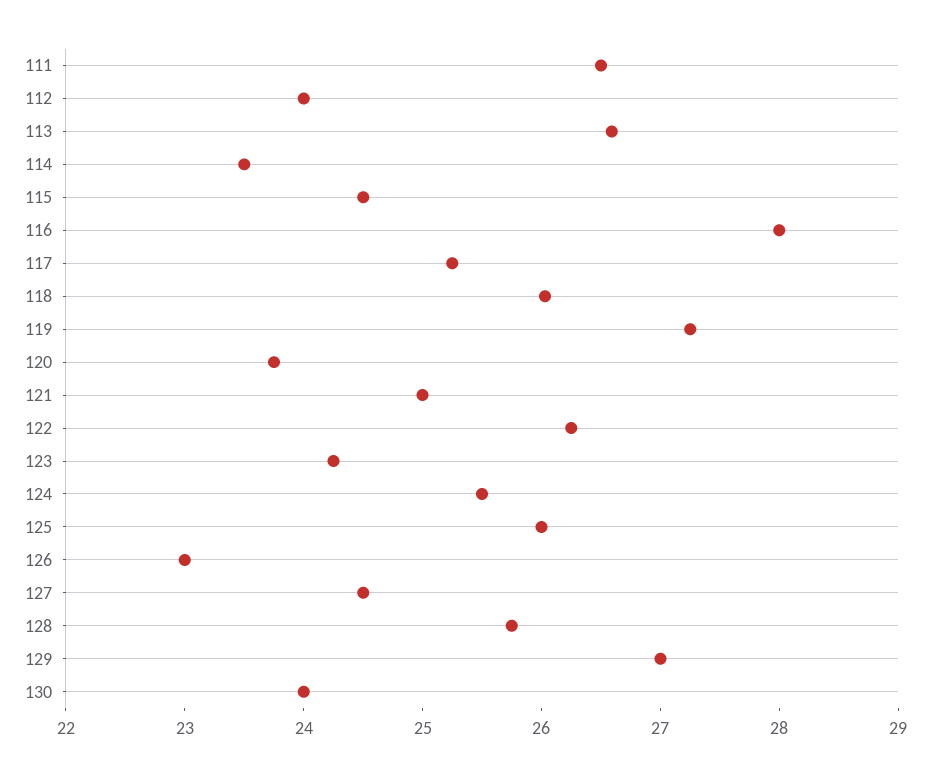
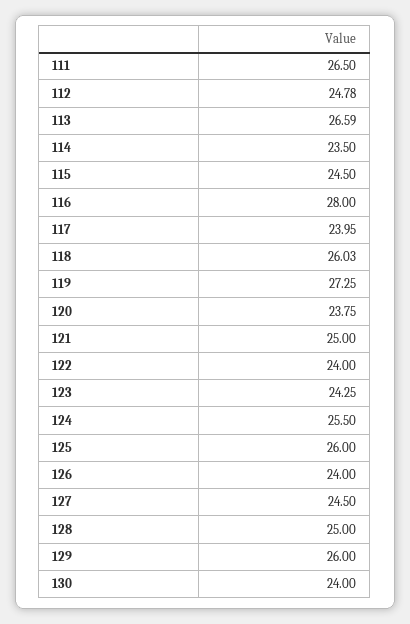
112: 24 -> 24.78
117: 25.2 -> 23.95
122: 26.2 -> 24
126: 23 -> 24
128: 25.8 -> 25
129: 27 -> 26

